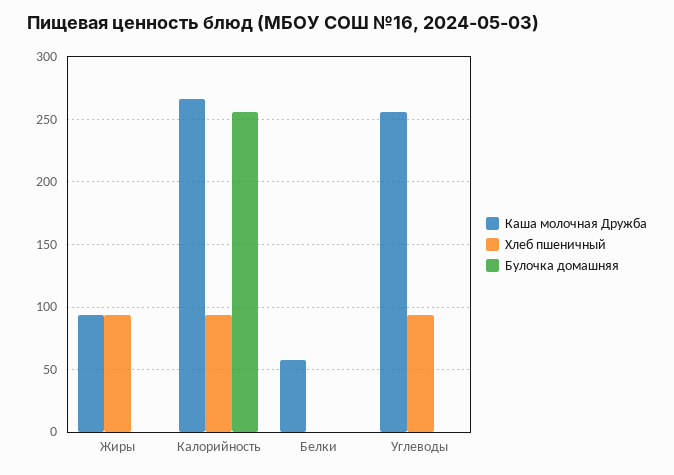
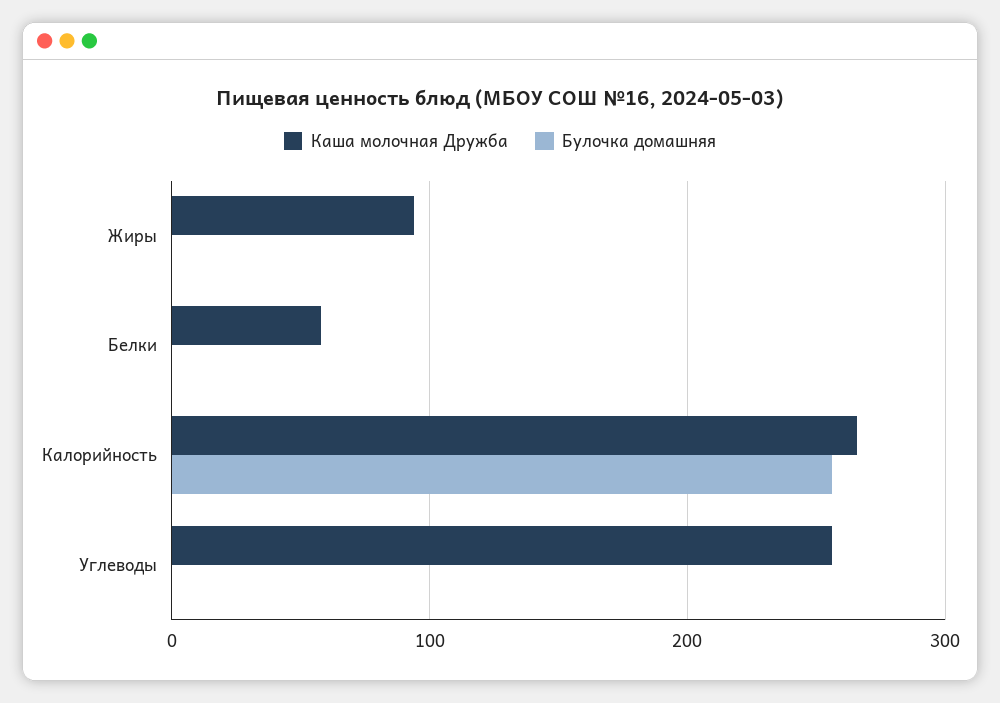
Хлеб пшеничный, Жиры: 95 -> none
Хлеб пшеничный, Калорийность: 95 -> none
Хлеб пшеничный, Белки: 0 -> none
Хлеб пшеничный, Углеводы: 95 -> none

